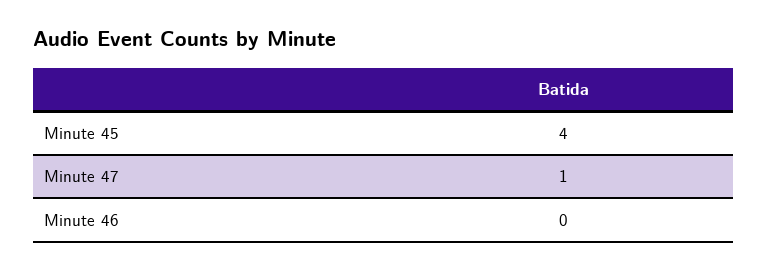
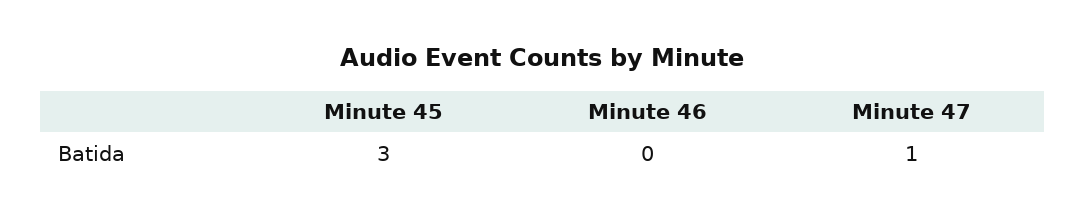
Minute 45: 4 -> 3

